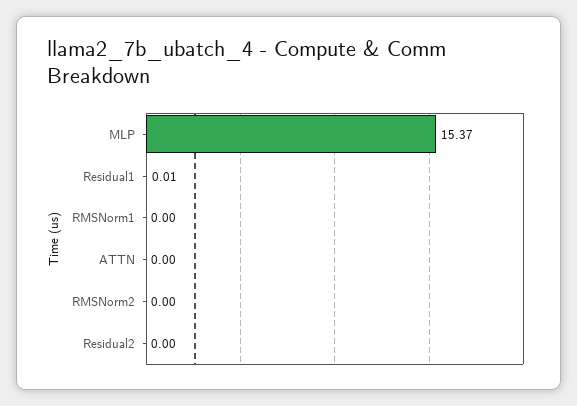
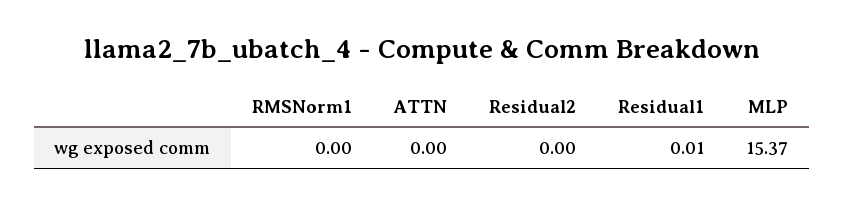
RMSNorm2: 0 -> none

